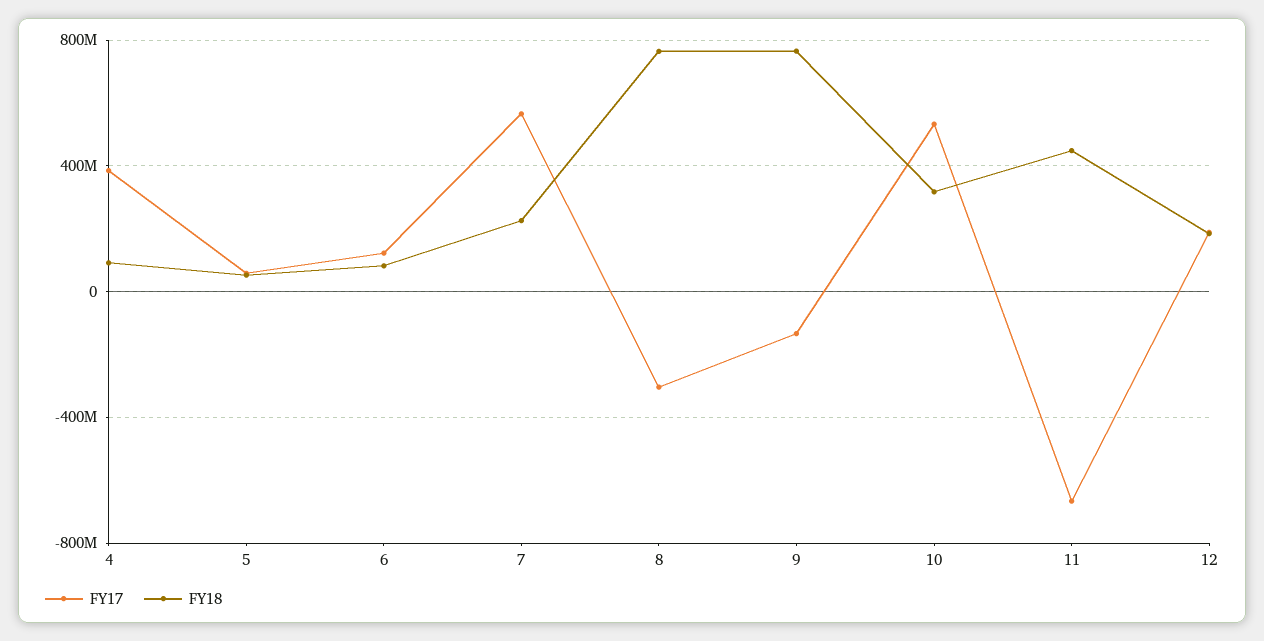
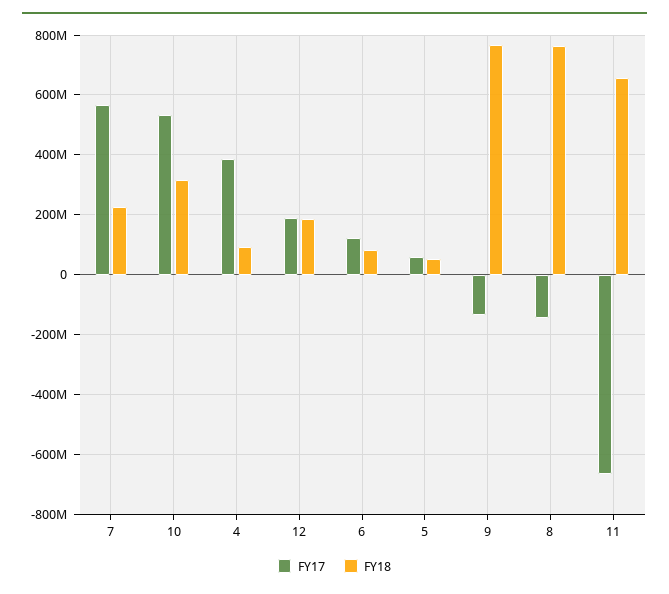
FY17, 8: -300000000 -> -150000000
FY18, 11: 450000000 -> 650000000

